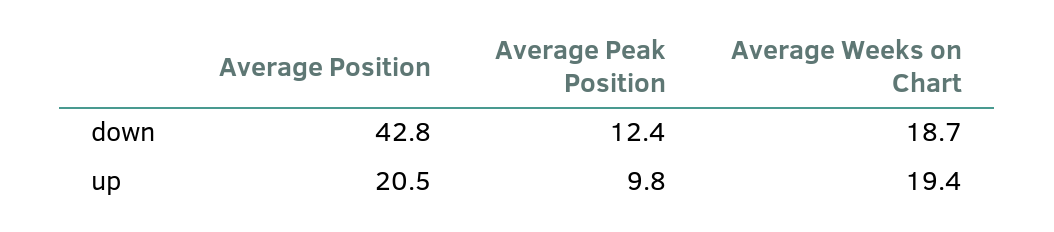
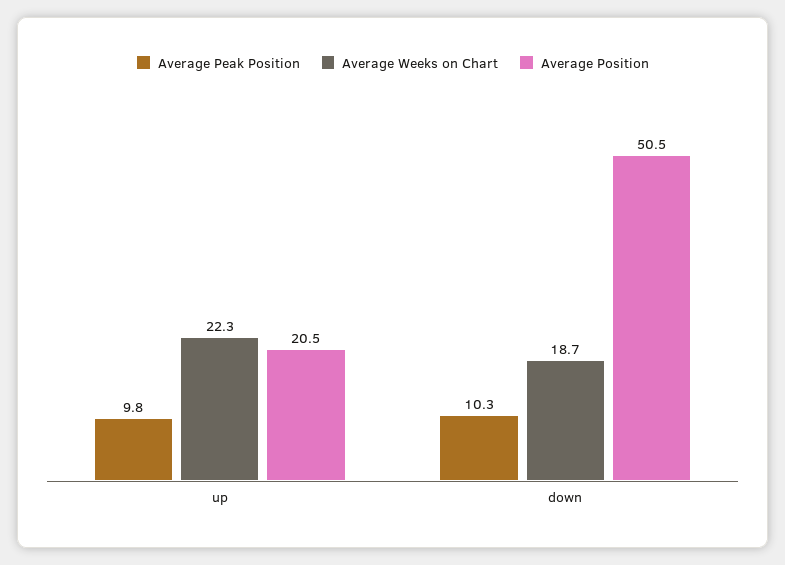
Average Position, down: 42.8 -> 50.5
Average Peak Position, down: 12.4 -> 10.3
Average Weeks on Chart, up: 19.4 -> 22.3

